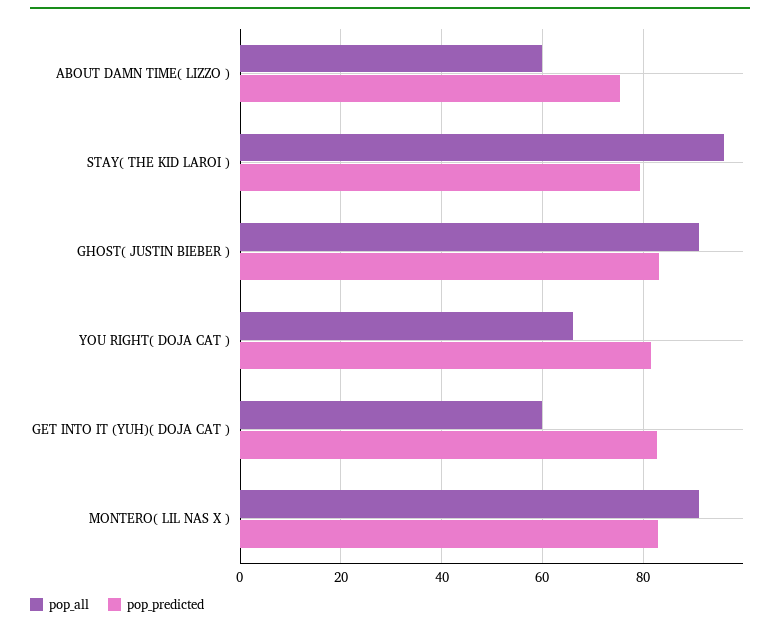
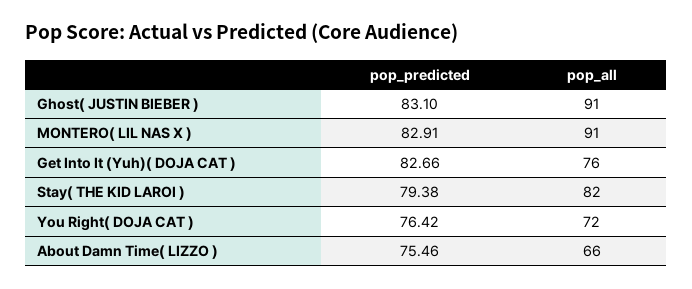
pop_all, ABOUT DAMN TIME( LIZZO ): 60 -> 66
pop_all, STAY( THE KID LAROI ): 96 -> 82
pop_all, YOU RIGHT( DOJA CAT ): 66 -> 72
pop_predicted, YOU RIGHT( DOJA CAT ): 82 -> 76.42
pop_all, GET INTO IT (YUH)( DOJA CAT ): 60 -> 76

